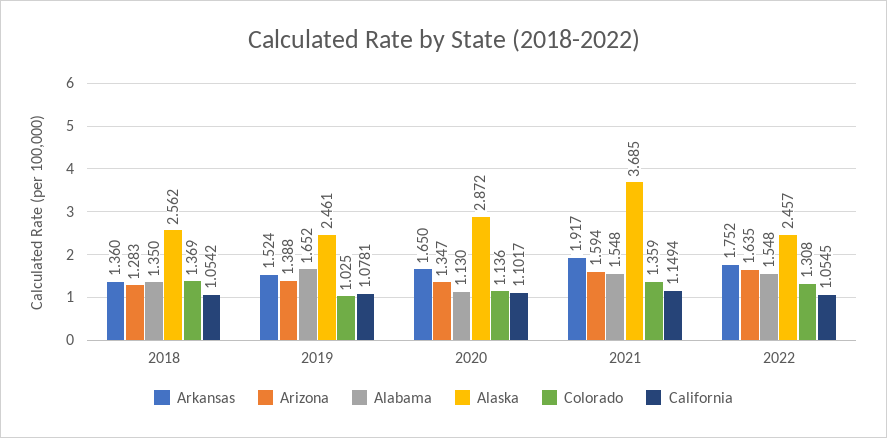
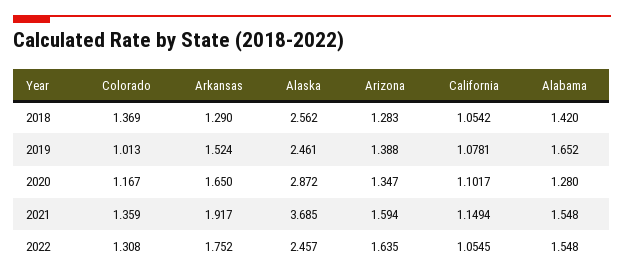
Arkansas, 2018: 1.36 -> 1.29
Alabama, 2018: 1.35 -> 1.42
Colorado, 2019: 1.025 -> 1.013
Alabama, 2020: 1.13 -> 1.28
Colorado, 2020: 1.136 -> 1.167

